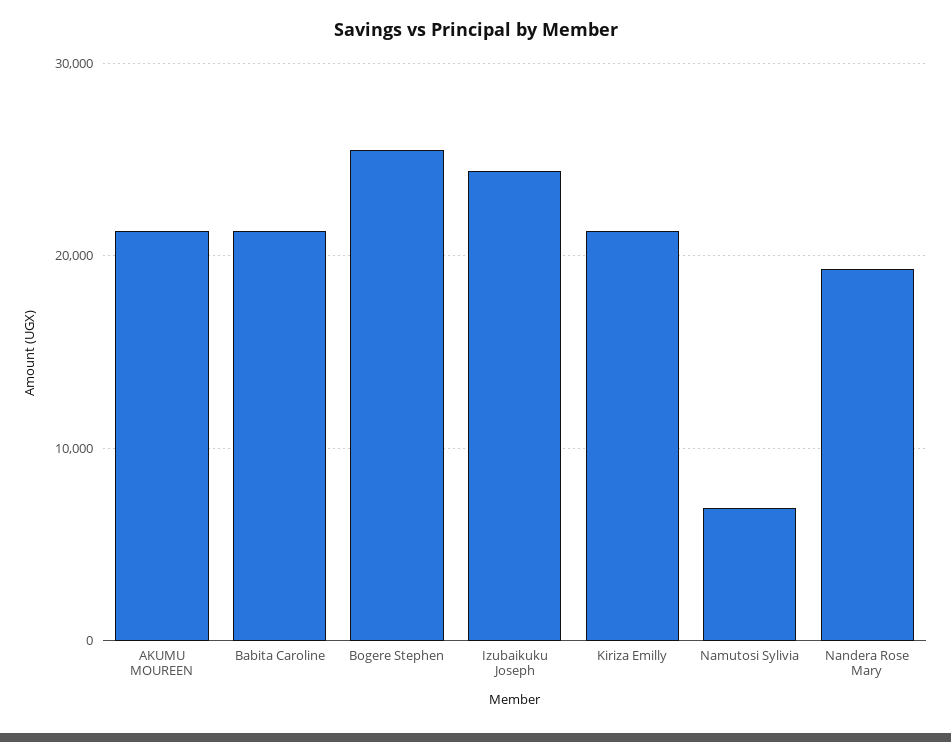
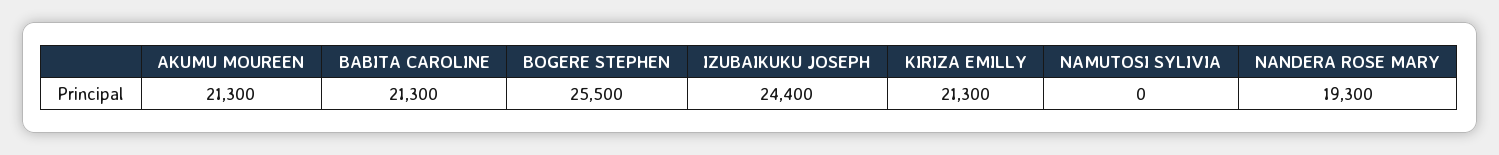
Namutosi Sylivia: 7000 -> 0

